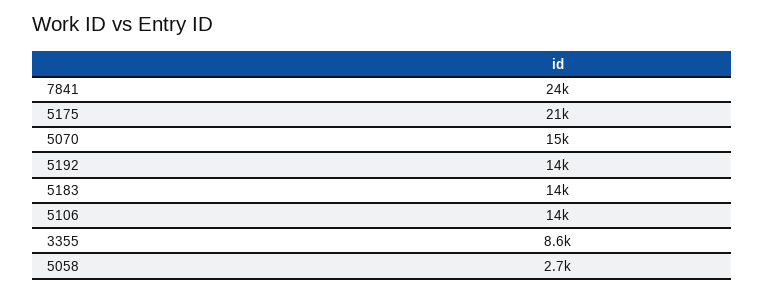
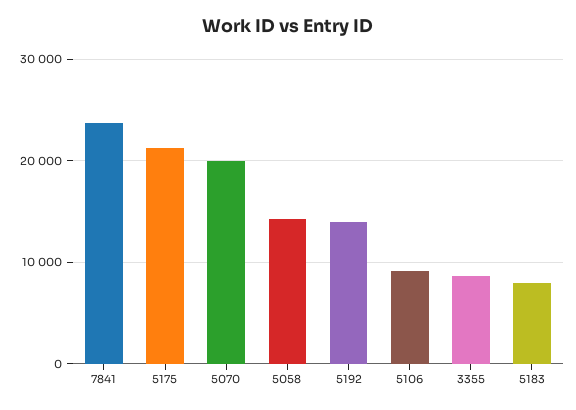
5070: 15000 -> 20000
5183: 14000 -> 8000
5106: 14000 -> 9000
5058: 2700 -> 14000

